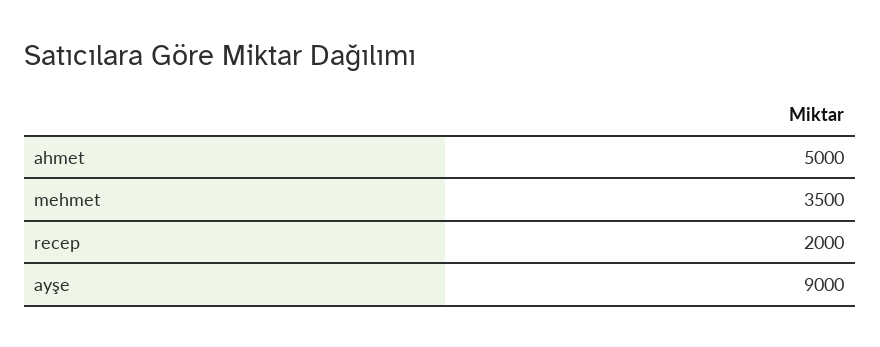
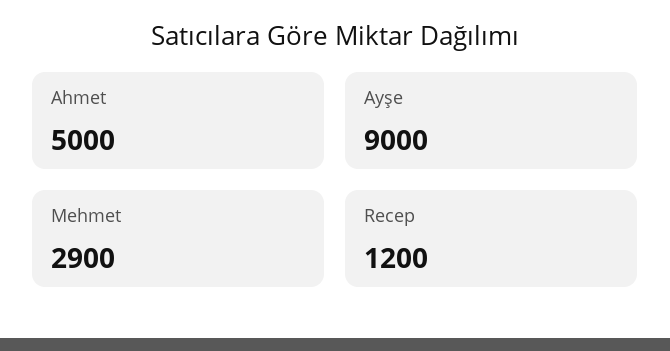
mehmet: 3500 -> 2900
recep: 2000 -> 1200

